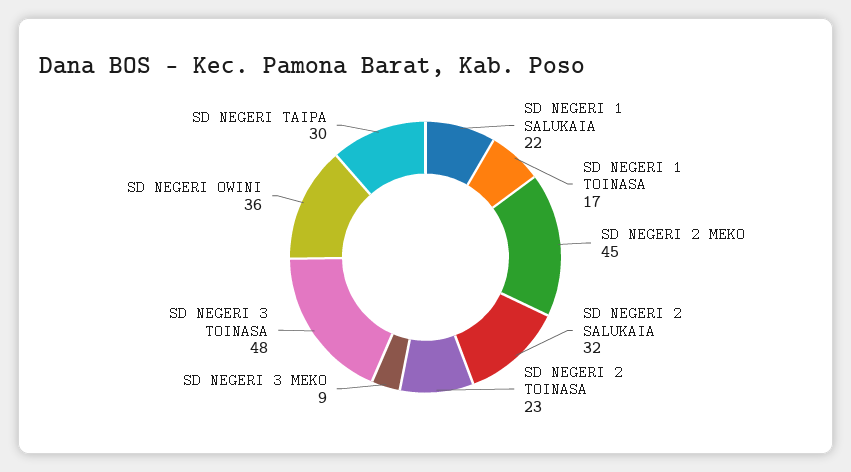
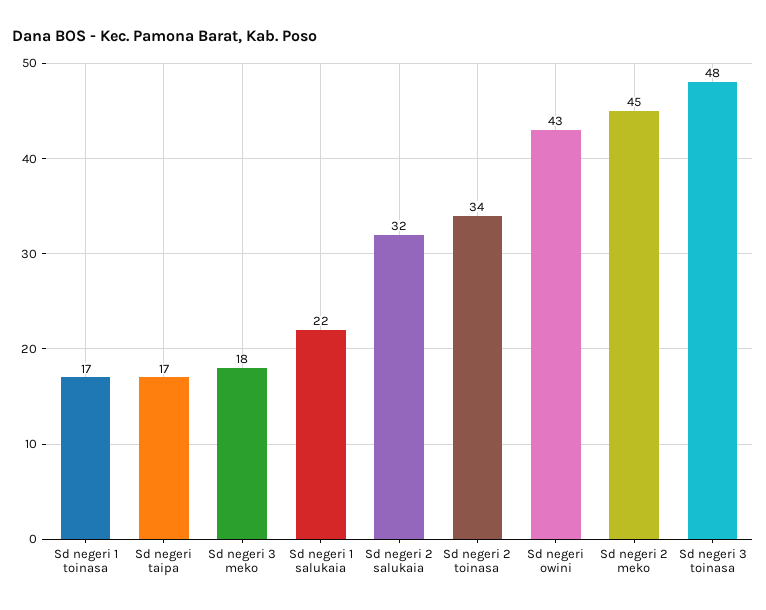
SD NEGERI 2 TOINASA: 23 -> 34
SD NEGERI 3 MEKO: 9 -> 18
SD NEGERI OWINI: 36 -> 43
SD NEGERI TAIPA: 30 -> 17

